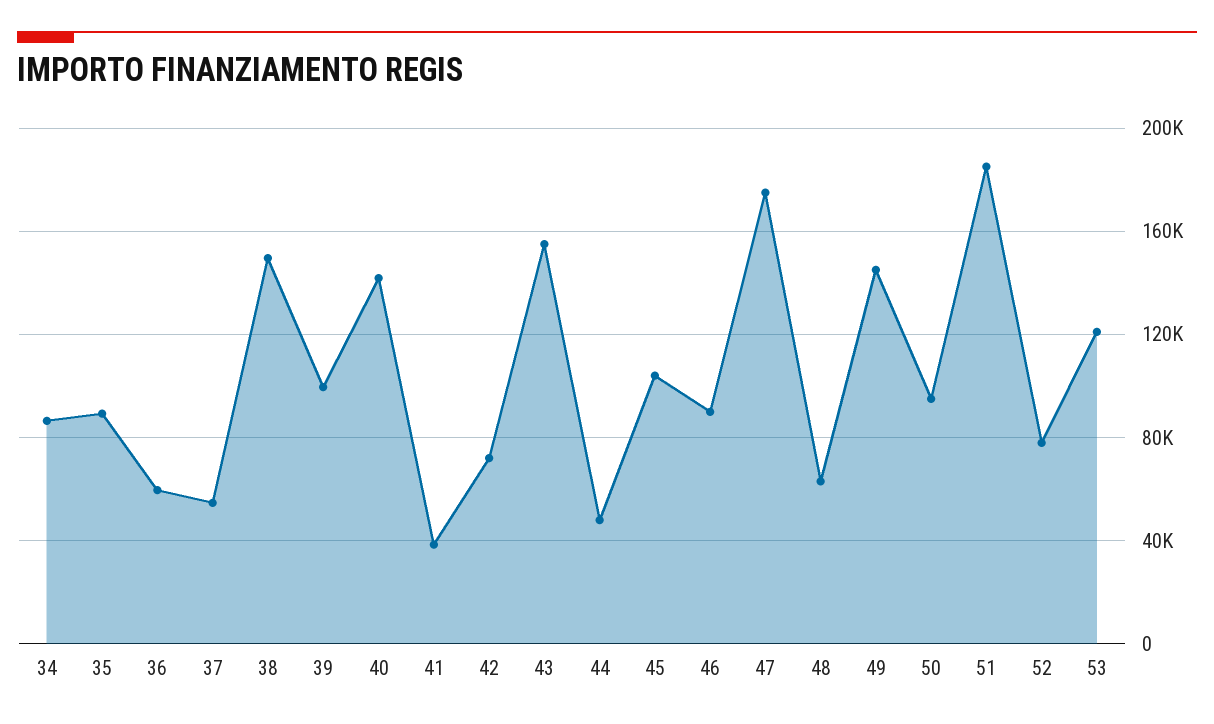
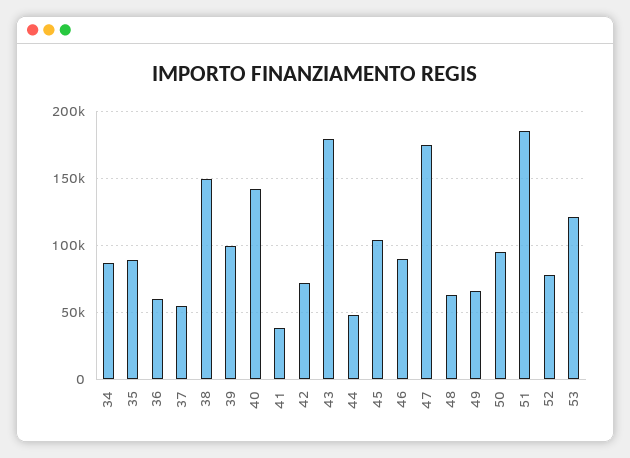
43: 155000 -> 180000
49: 145000 -> 65000

